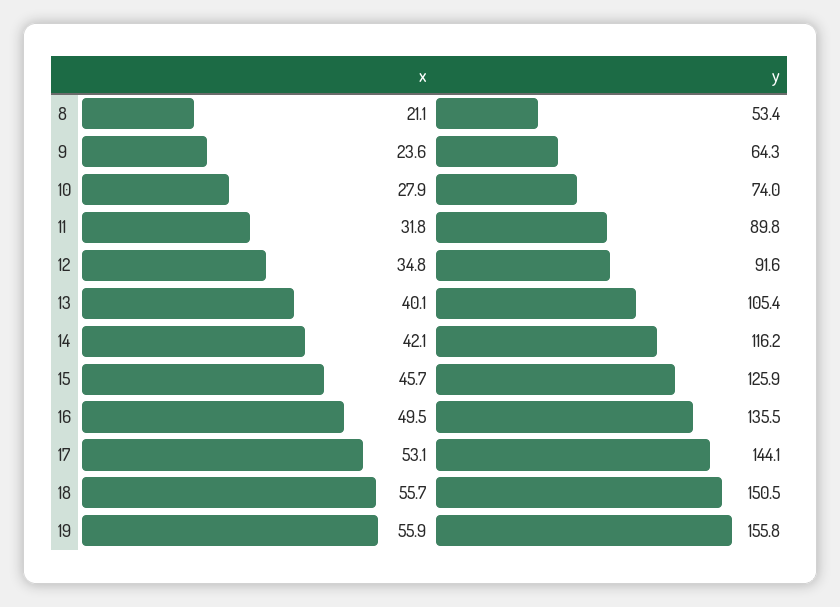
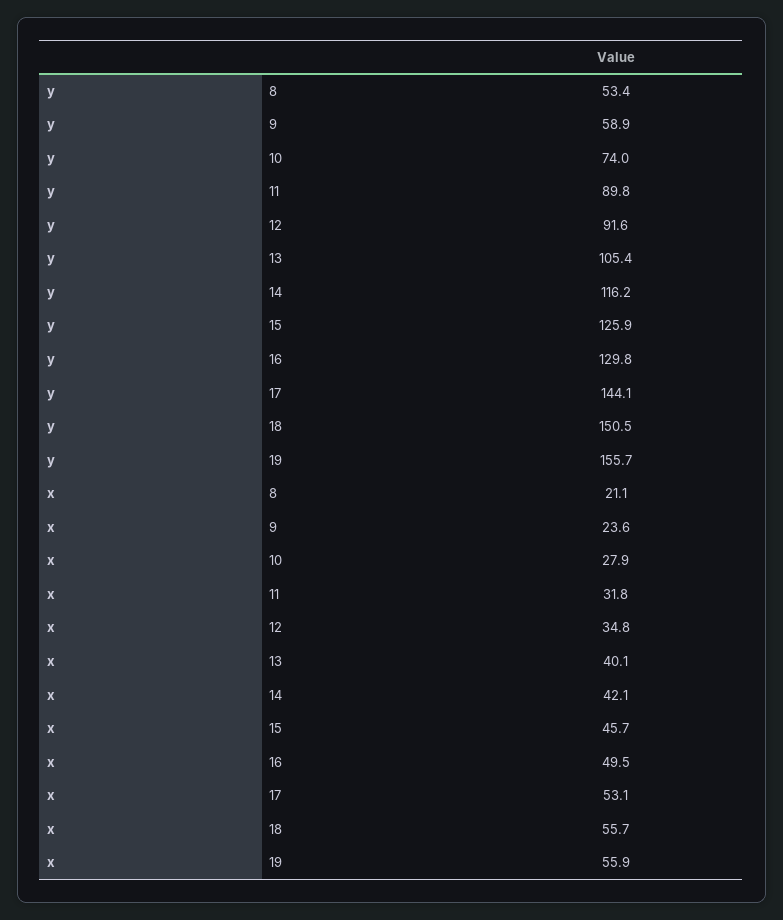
y, 9: 64.3 -> 58.9
y, 16: 135.5 -> 129.8
y, 19: 155.8 -> 155.7

